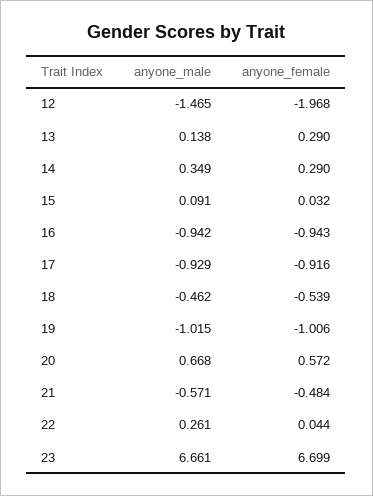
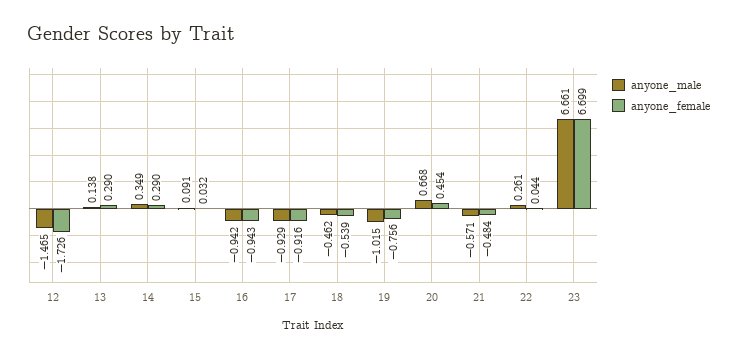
anyone_female, 12: -1.968 -> -1.726
anyone_female, 19: -1.006 -> -0.756
anyone_female, 20: 0.572 -> 0.454

